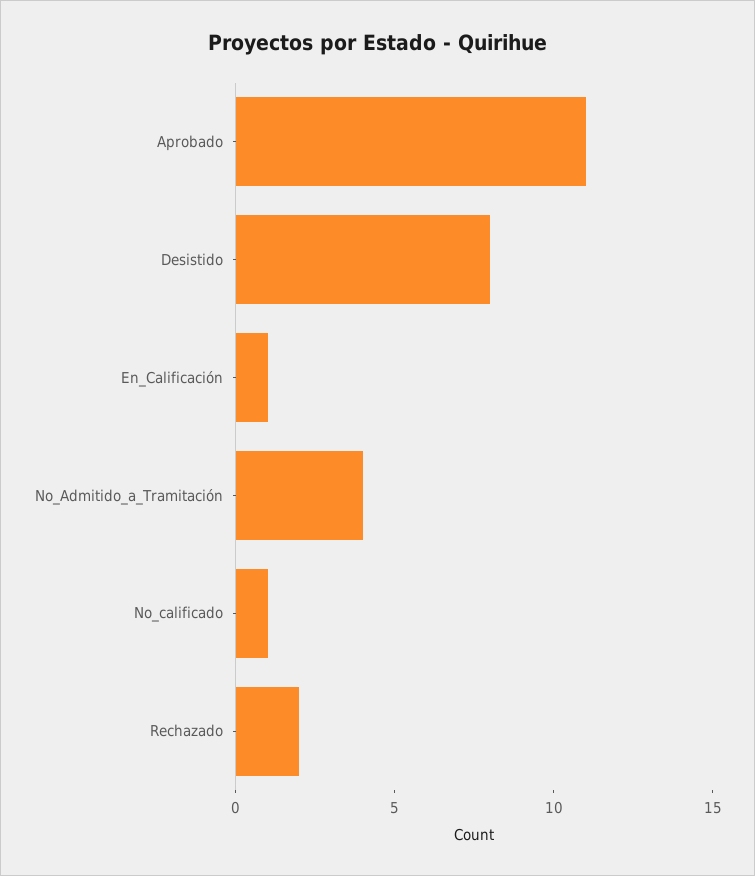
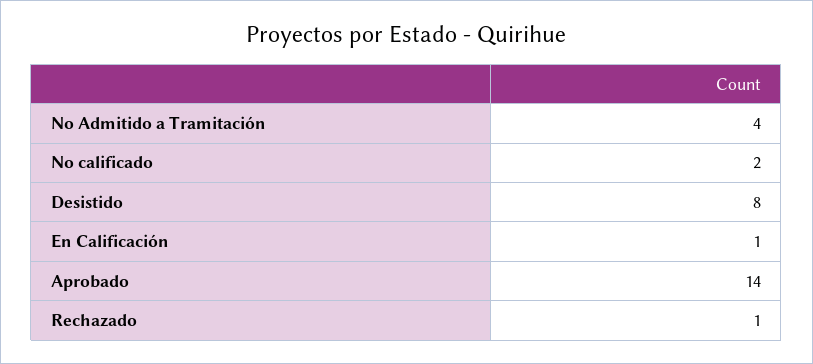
Aprobado: 11 -> 14
No_calificado: 1 -> 2
Rechazado: 2 -> 1

